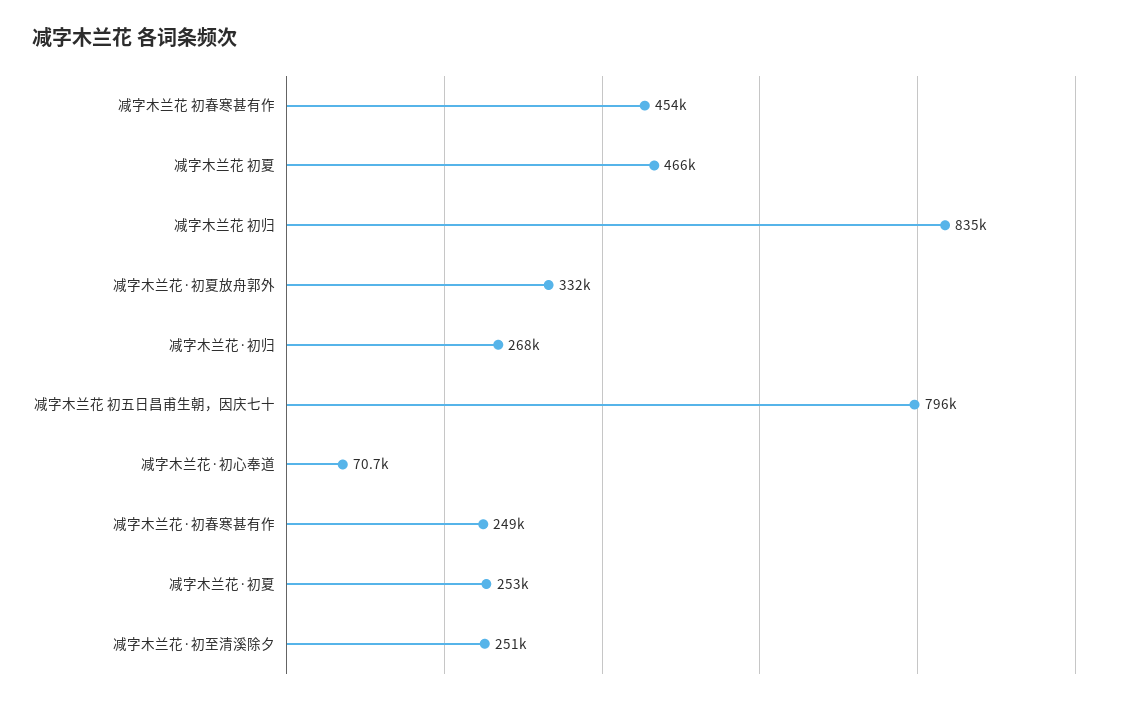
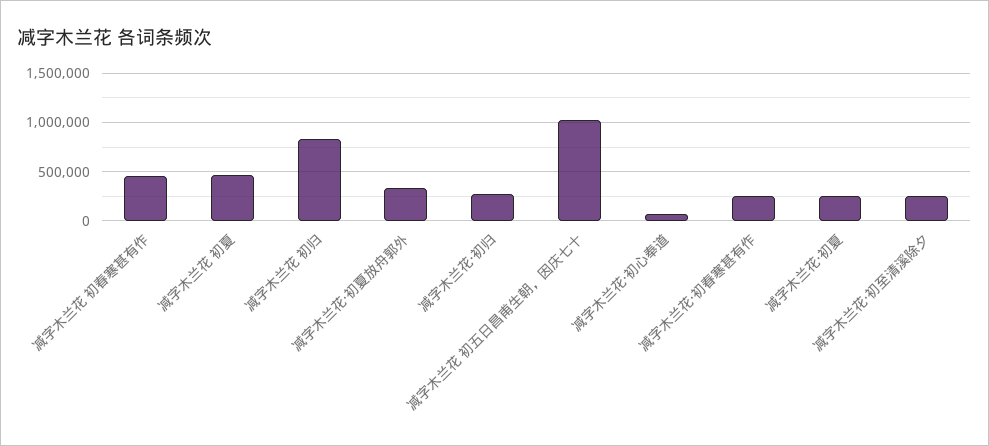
减字木兰花 初五日昌甫生朝，因庆七十: 796000 -> 1000000

